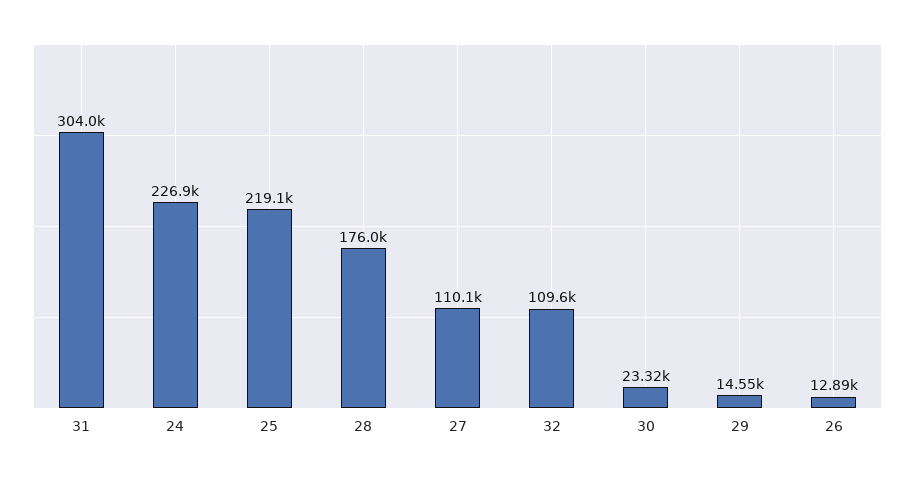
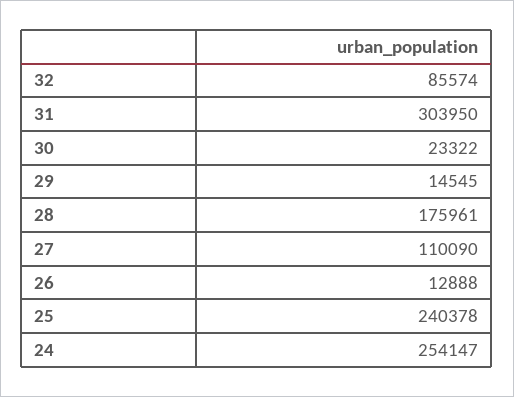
24: 226900 -> 254147
25: 219100 -> 240378
32: 109600 -> 85574

